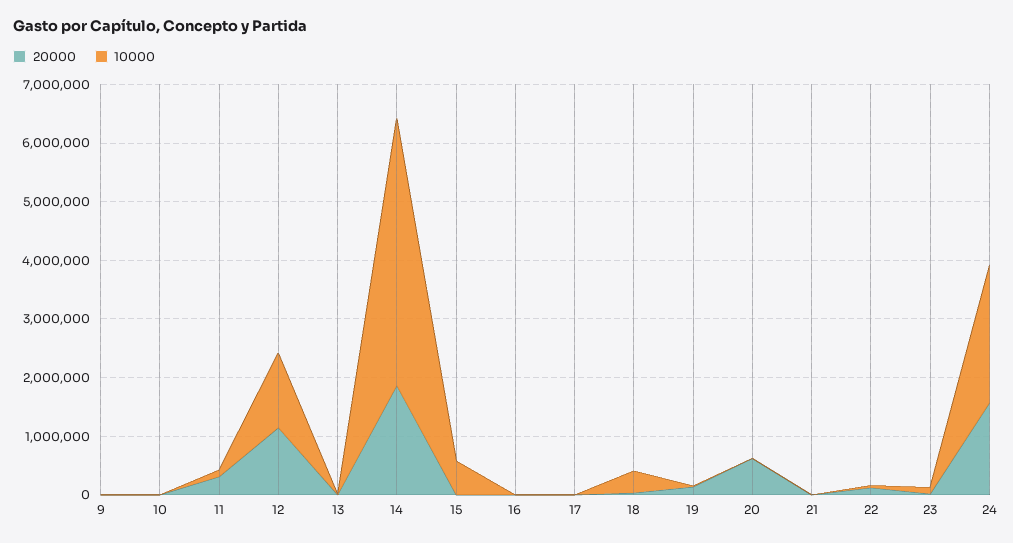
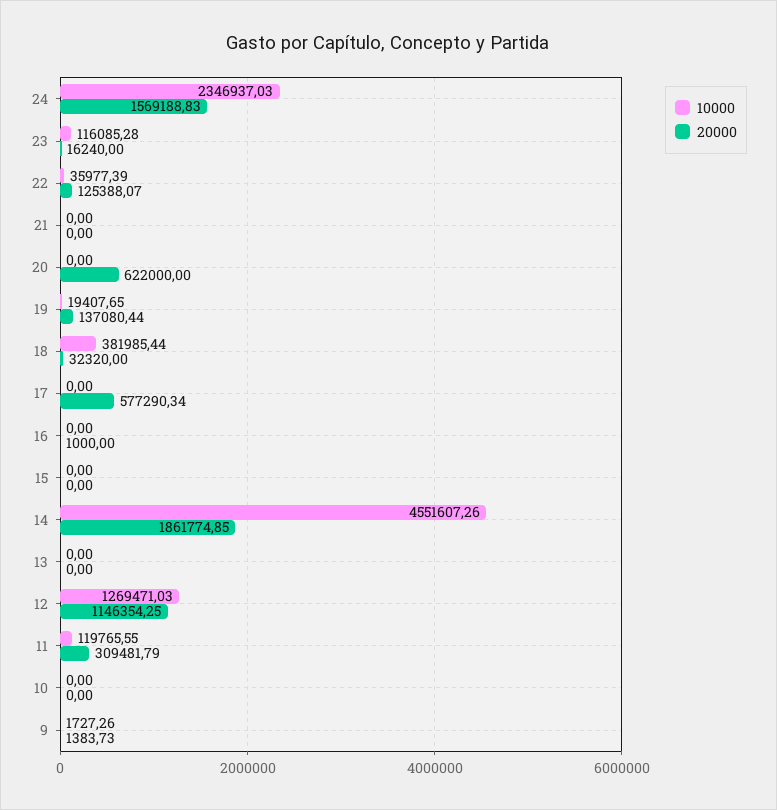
10000, 15: 600000 -> 0
20000, 17: 0 -> 577290.34

